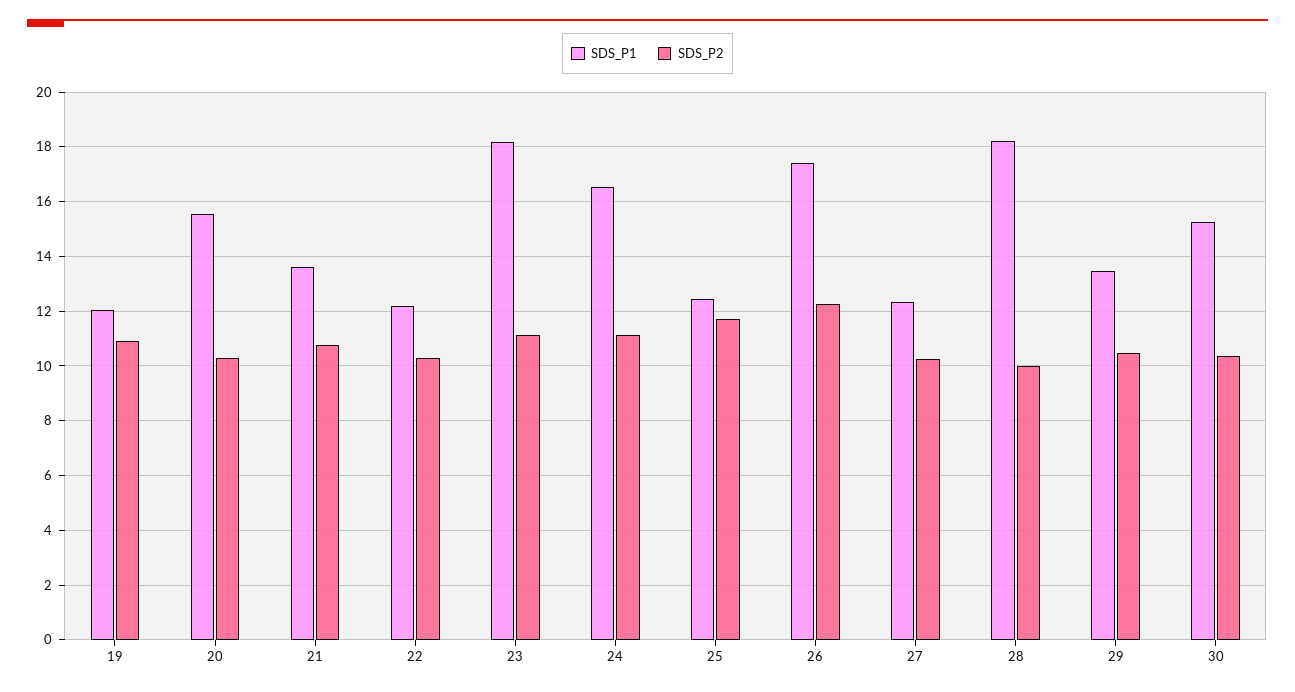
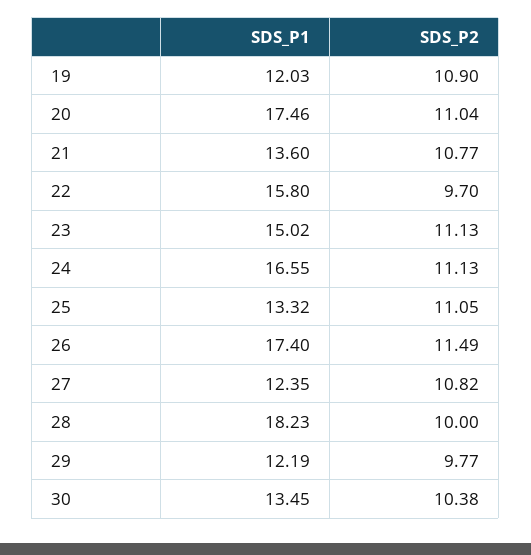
SDS_P1, 20: 15.5 -> 17.46
SDS_P2, 20: 10.25 -> 11.04
SDS_P1, 22: 12.25 -> 15.8
SDS_P2, 22: 10.25 -> 9.7
SDS_P1, 23: 18.25 -> 15.02
SDS_P1, 25: 12.5 -> 13.32
SDS_P2, 25: 11.75 -> 11.05
SDS_P2, 26: 12.25 -> 11.49
SDS_P2, 27: 10.25 -> 10.82
SDS_P1, 29: 13.5 -> 12.19
SDS_P2, 29: 10.5 -> 9.77
SDS_P1, 30: 15.25 -> 13.45

